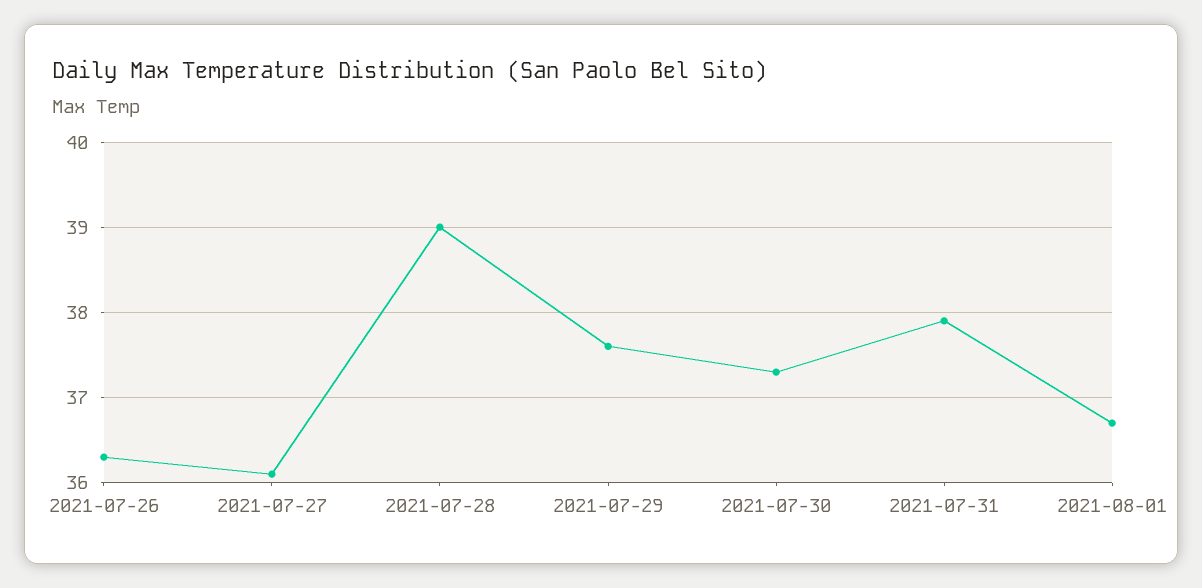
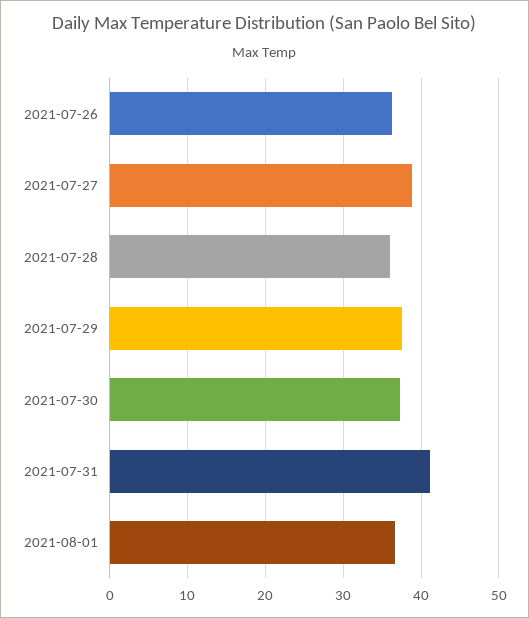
2021-07-27: 36.1 -> 39
2021-07-28: 39 -> 36
2021-07-31: 37.9 -> 41

